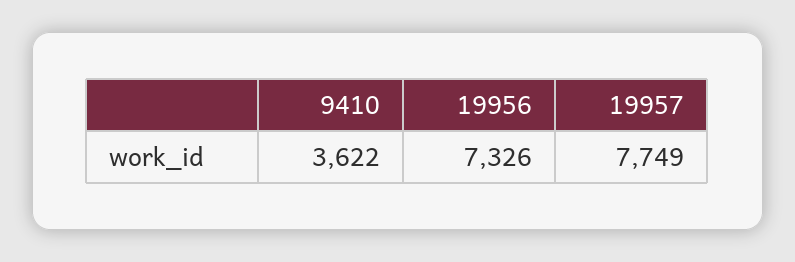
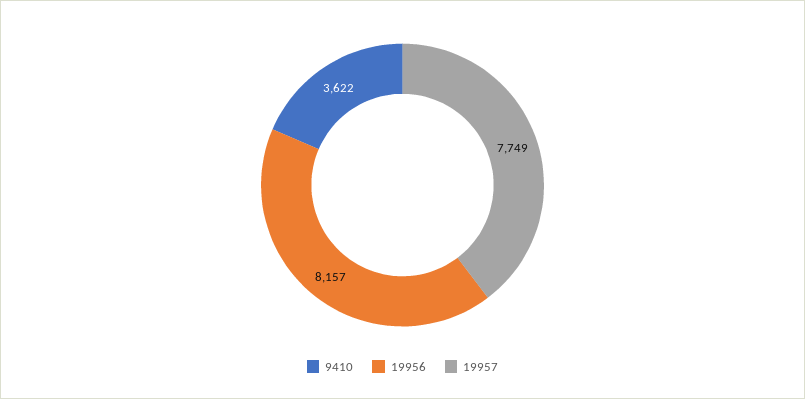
19956: 7326 -> 8157

